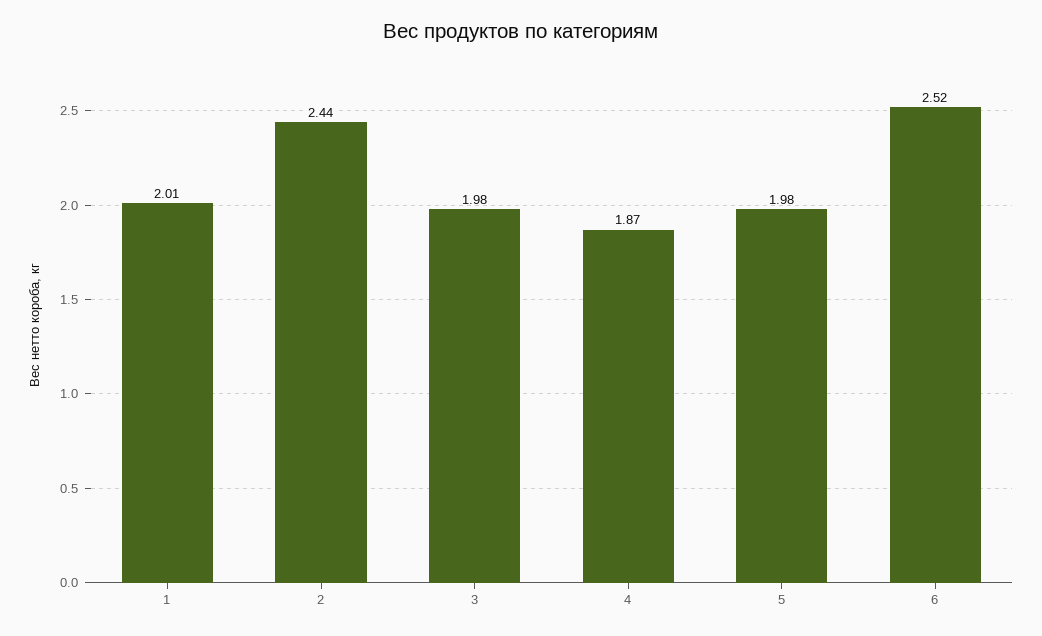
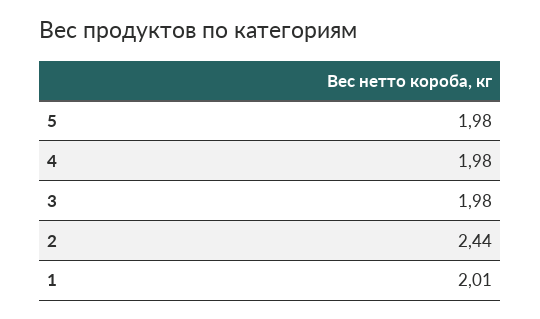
4: 1.87 -> 1.98
6: 2.52 -> none

